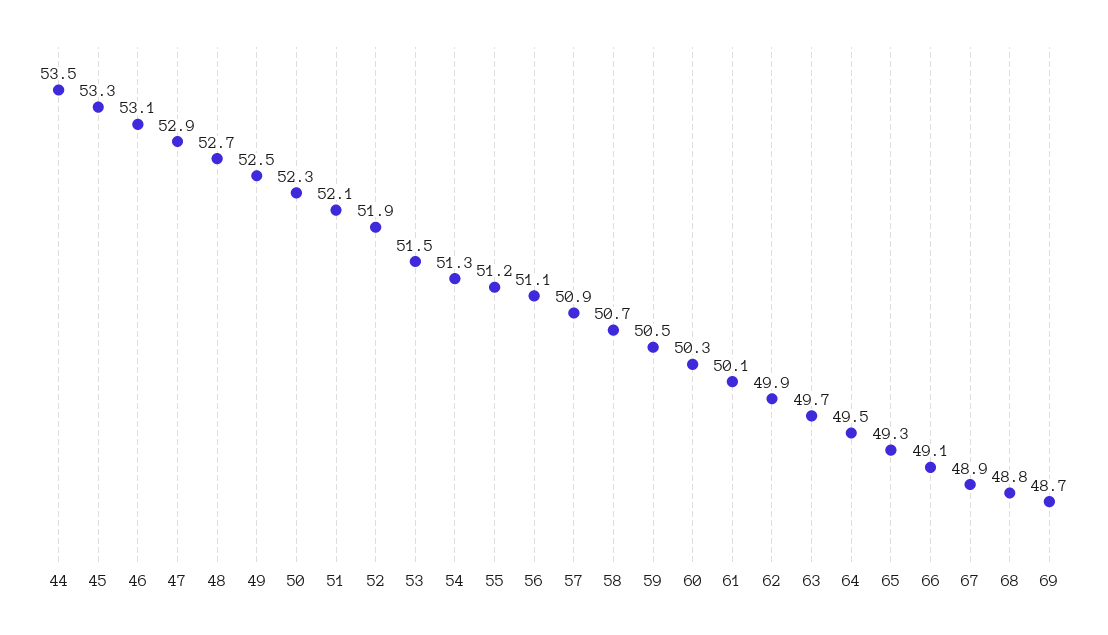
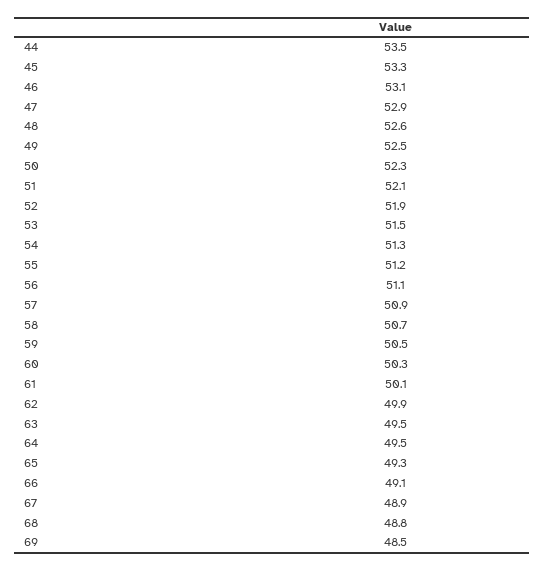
48: 52.7 -> 52.6
63: 49.7 -> 49.5
69: 48.7 -> 48.5

